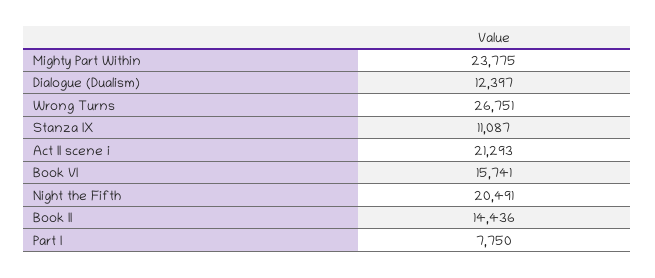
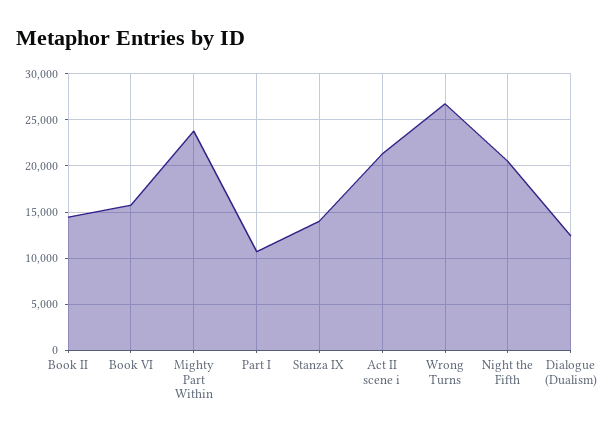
Stanza IX: 11087 -> 14000
Part I: 7750 -> 11000

